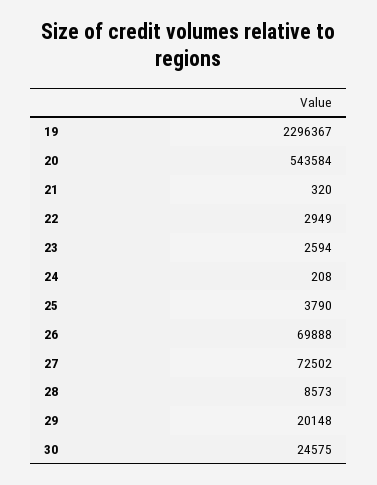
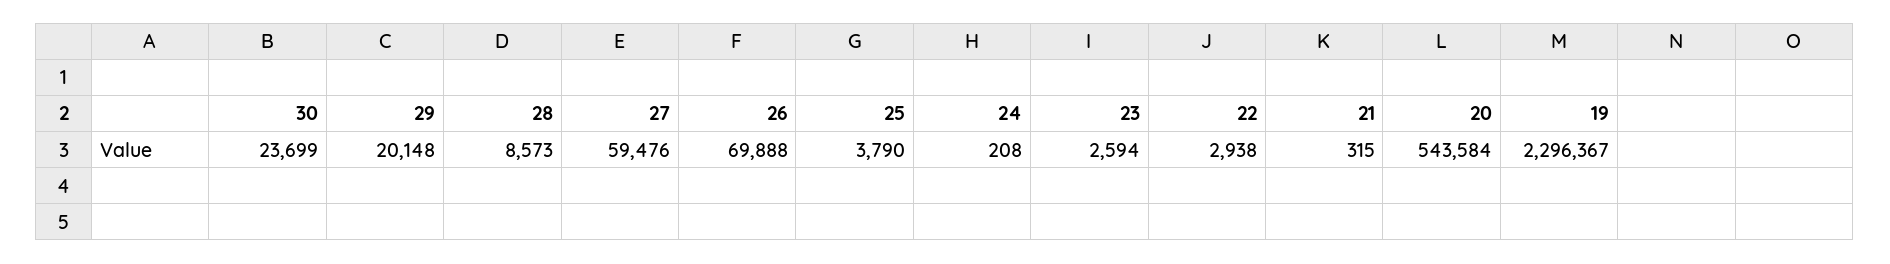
21: 320 -> 315
22: 2949 -> 2938
27: 72502 -> 59476
30: 24575 -> 23699

